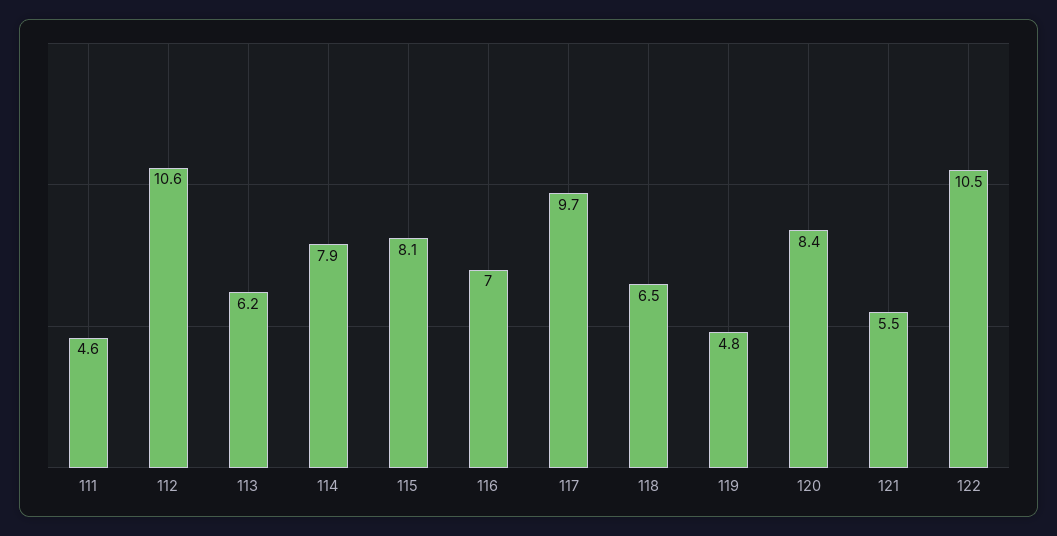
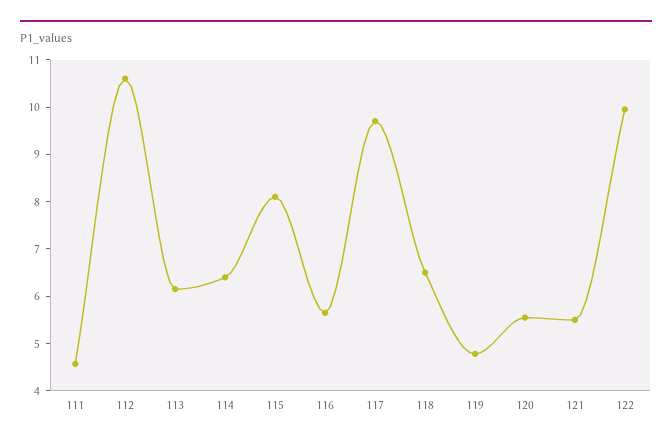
114: 7.9 -> 6.4
116: 7 -> 5.6
120: 8.4 -> 5.6
122: 10.5 -> 10

